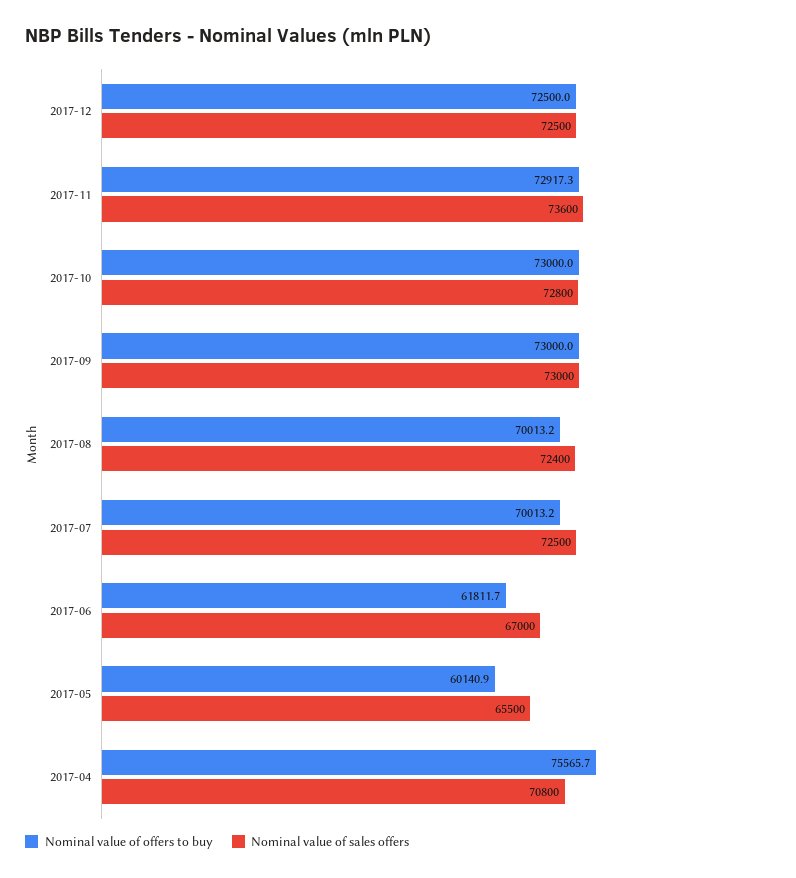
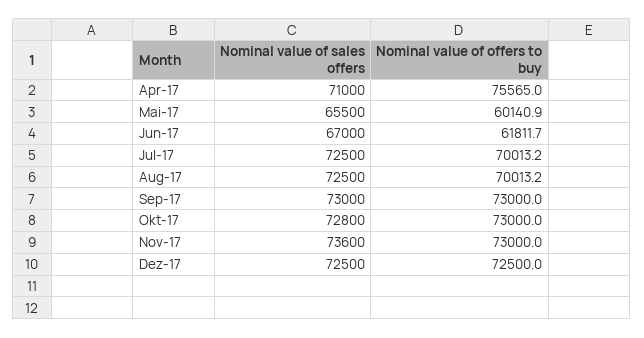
Nominal value of offers to buy, 2017-11: 72917.3 -> 73000
Nominal value of sales offers, 2017-08: 72400 -> 72500
Nominal value of offers to buy, 2017-04: 75565.7 -> 75565
Nominal value of sales offers, 2017-04: 70800 -> 71000

